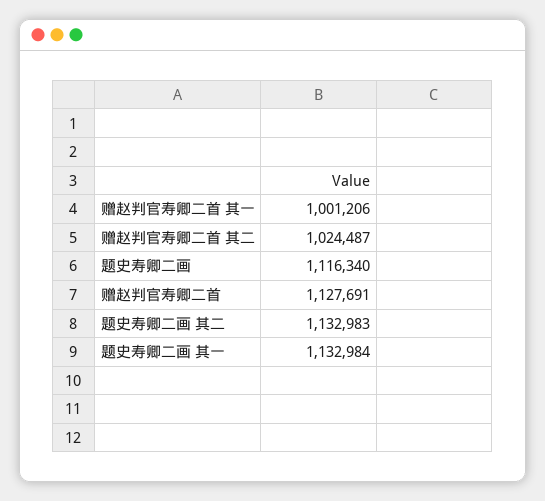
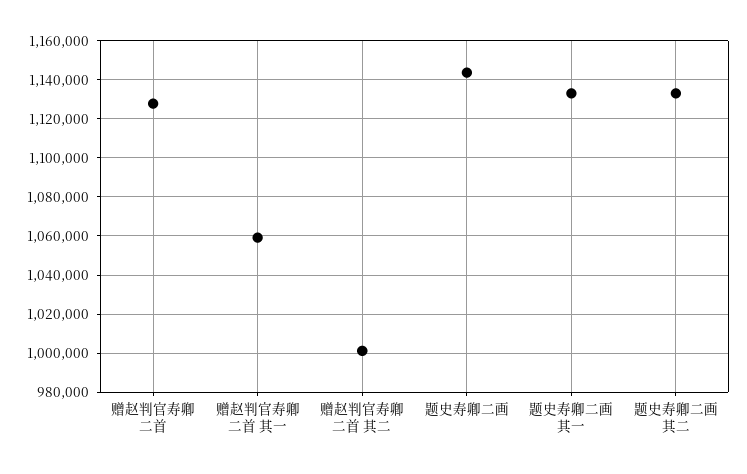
赠赵判官寿卿二首 其一: 1001206 -> 1060000
赠赵判官寿卿二首 其二: 1024487 -> 1000000
题史寿卿二画: 1116340 -> 1145000

